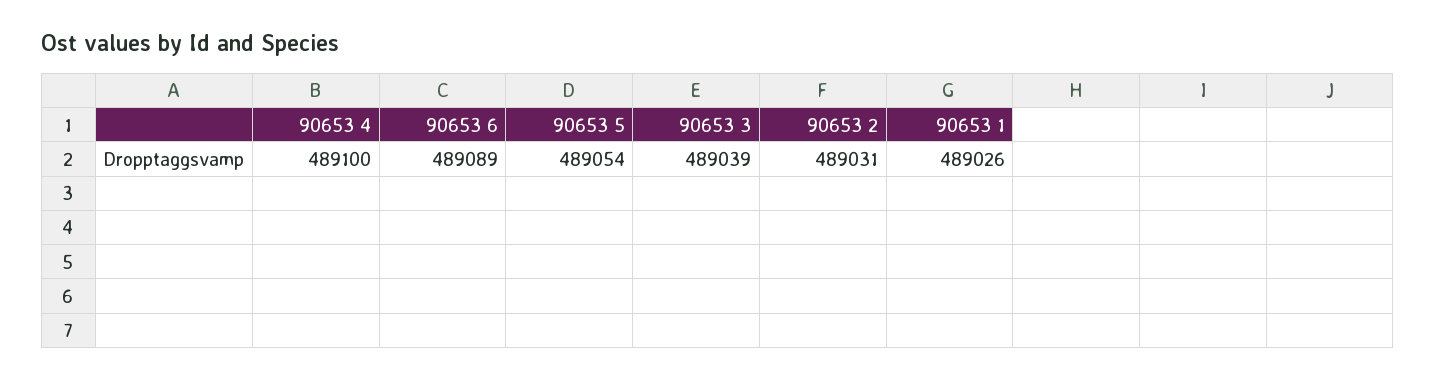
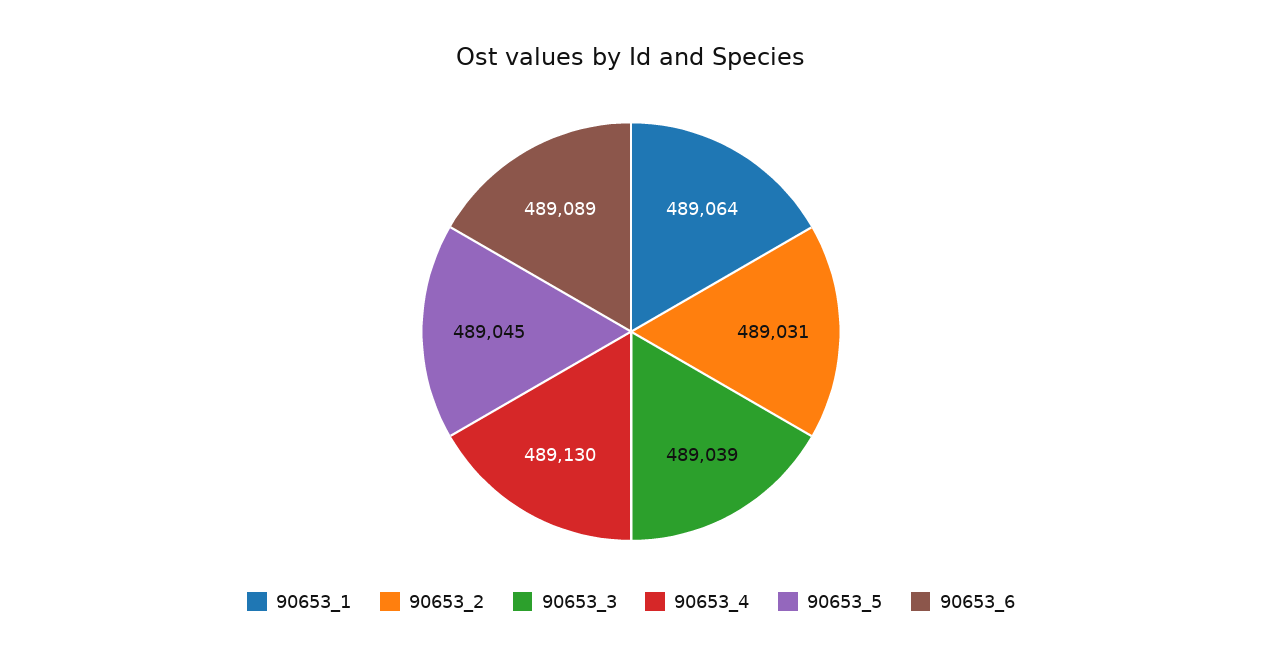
90653 4: 489100 -> 489130
90653 5: 489054 -> 489045
90653 1: 489026 -> 489064

